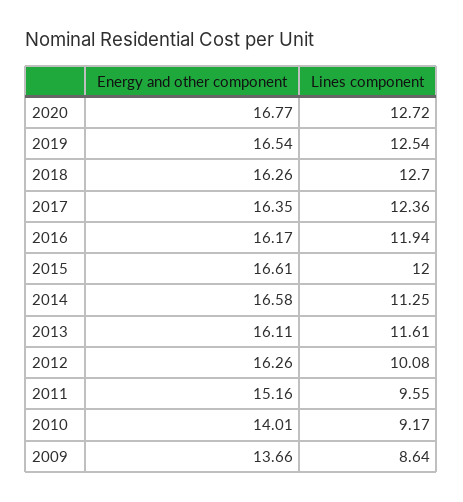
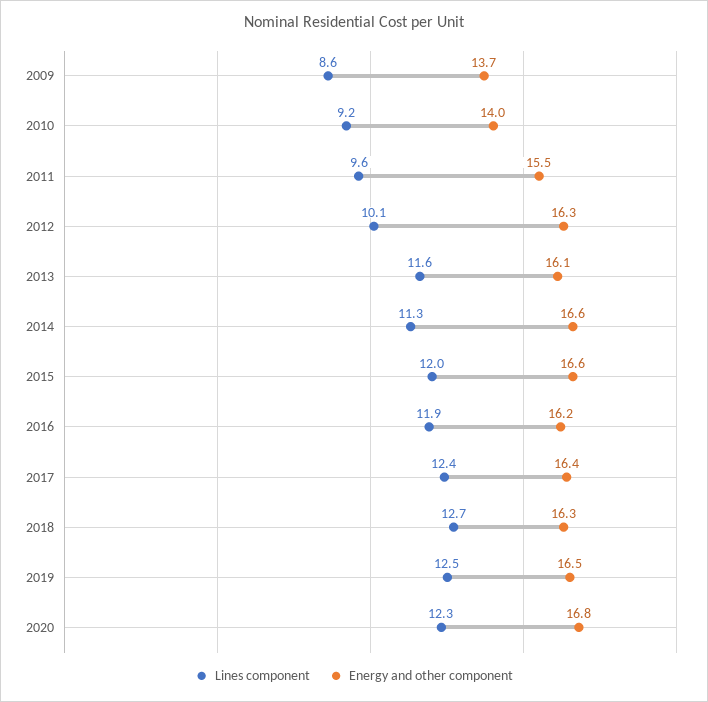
Lines component, 2020: 12.72 -> 12.3
Energy and other component, 2011: 15.16 -> 15.5

